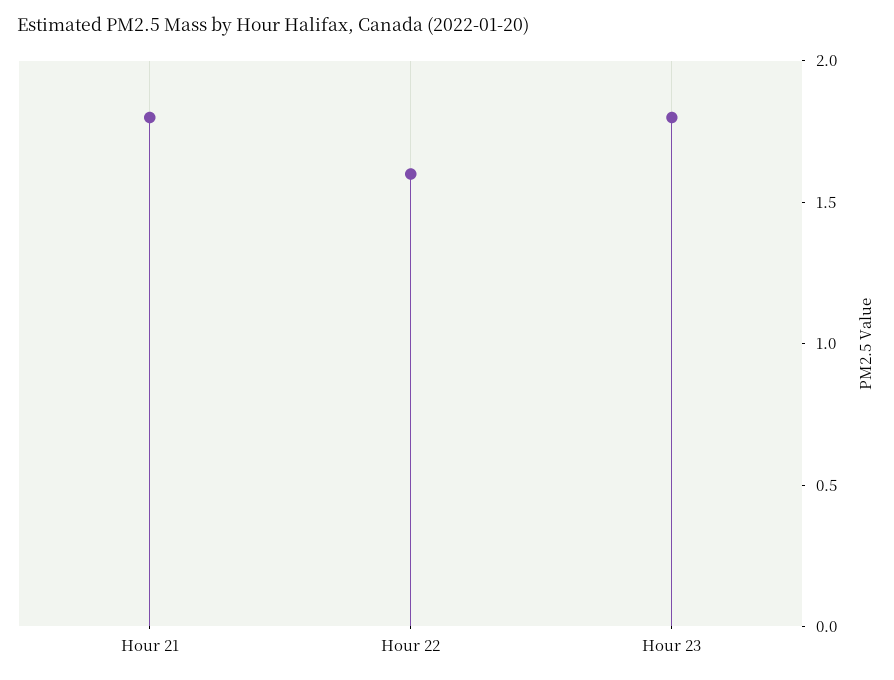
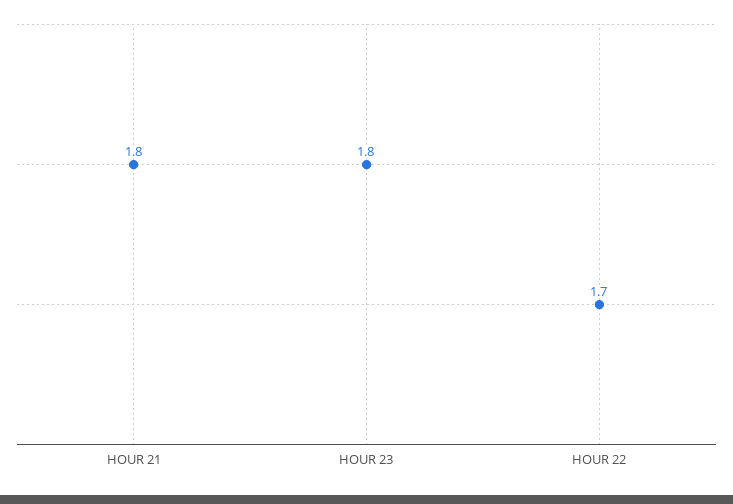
Hour 22: 1.6 -> 1.7

